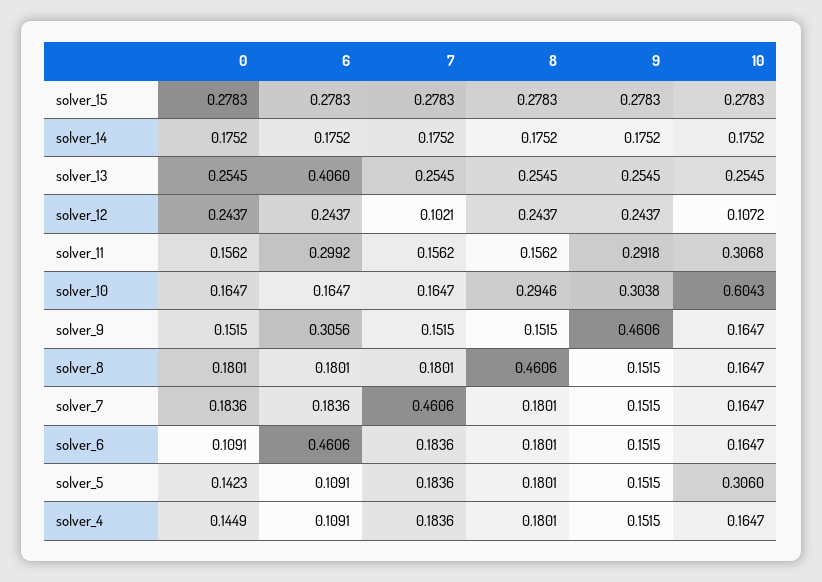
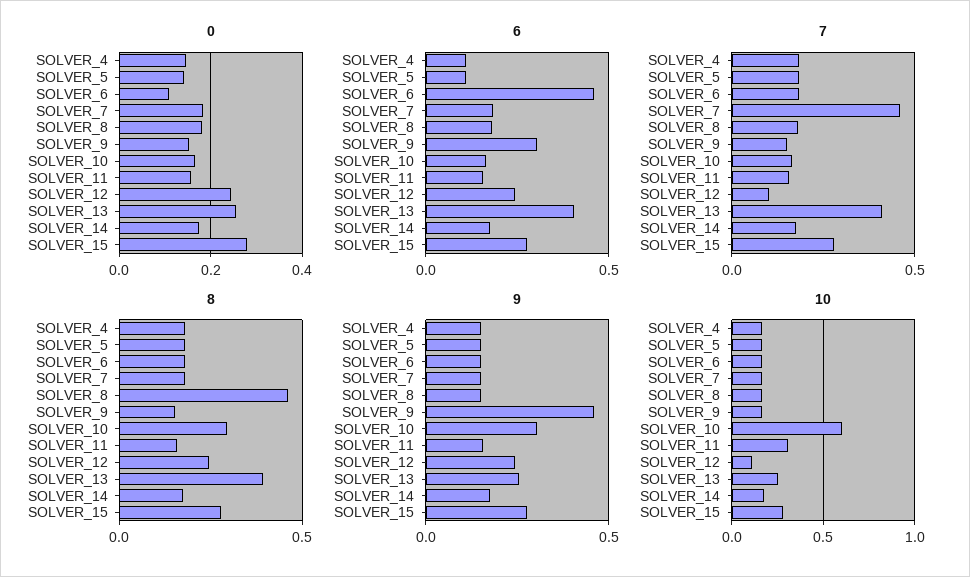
7, solver_13: 0.2545 -> 0.4
8, solver_13: 0.2545 -> 0.4
6, solver_11: 0.2992 -> 0.15
9, solver_11: 0.2918 -> 0.15
10, solver_5: 0.306 -> 0.15

